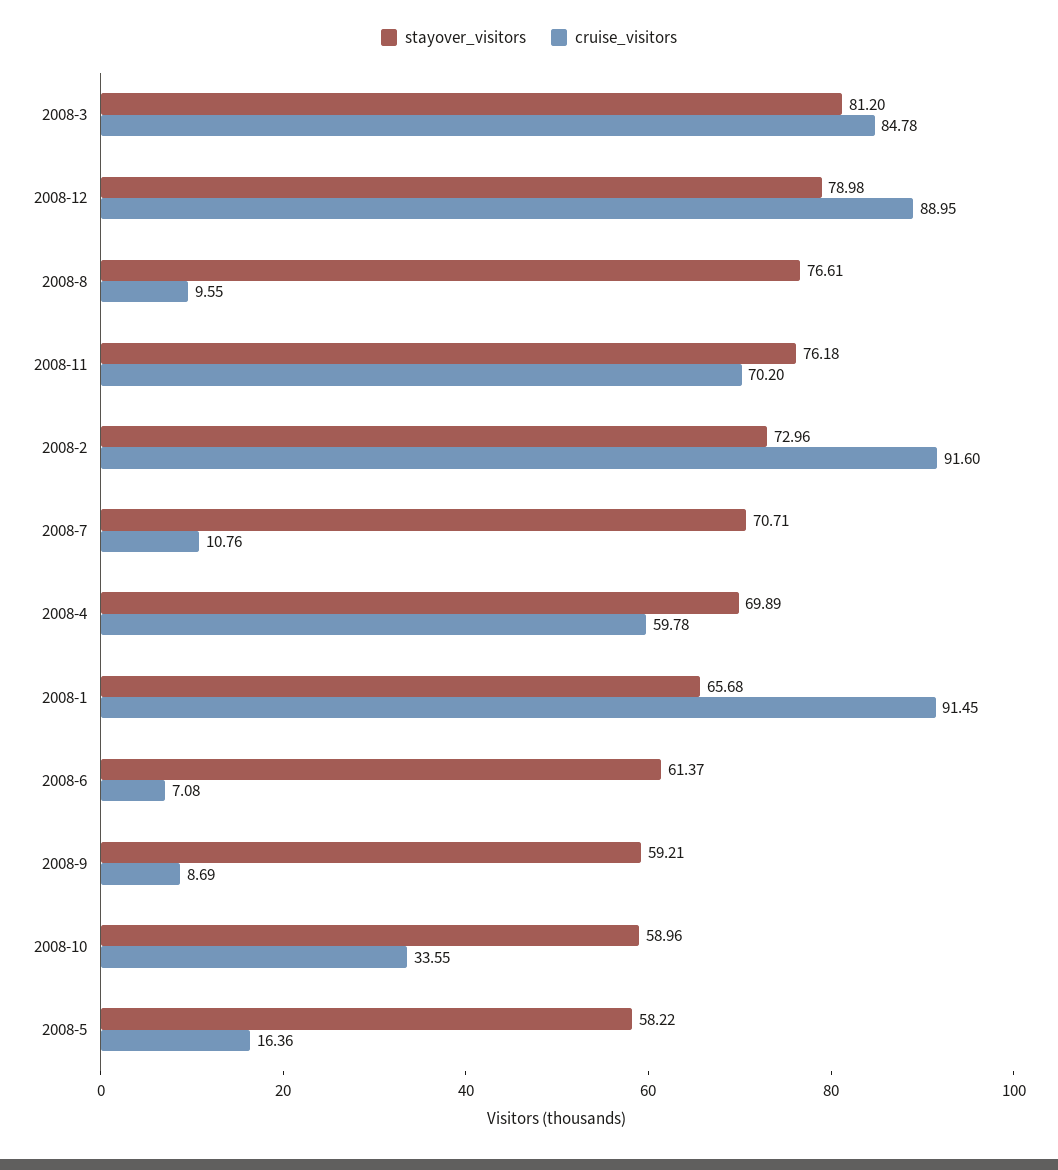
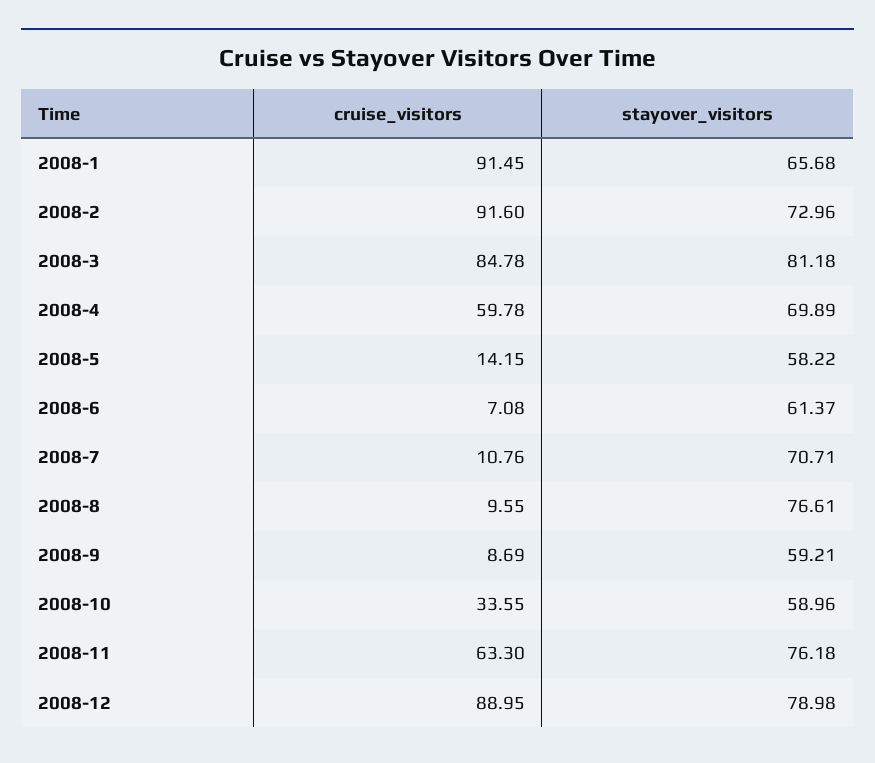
stayover_visitors, 2008-3: 81.2 -> 81.18
cruise_visitors, 2008-11: 70.2 -> 63.3
cruise_visitors, 2008-5: 16.36 -> 14.15

